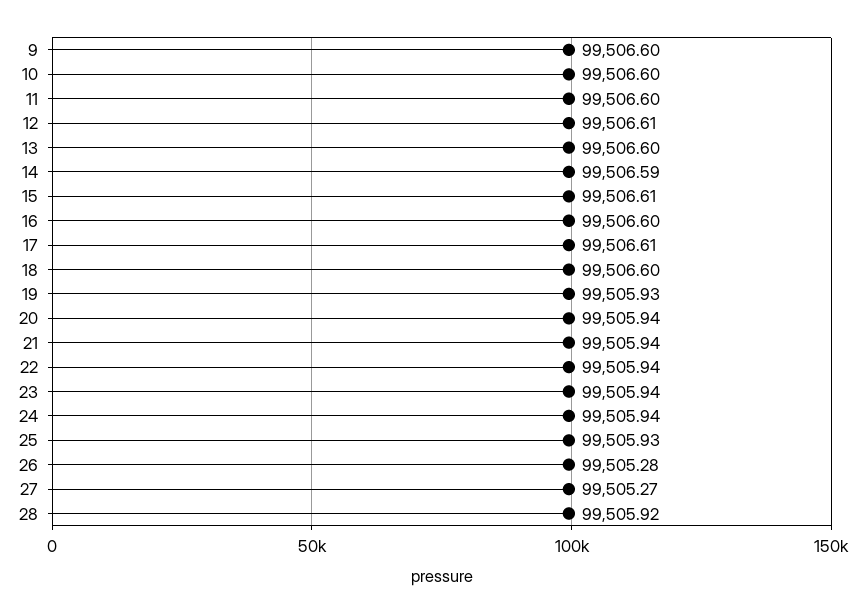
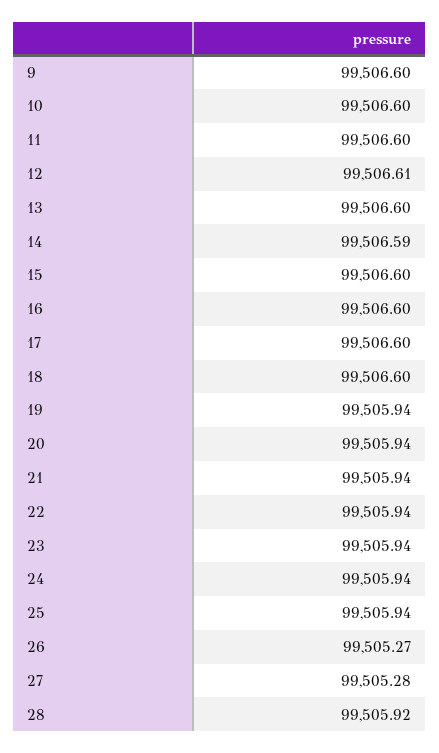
15: 99506.61 -> 99506.6
17: 99506.61 -> 99506.6
19: 99505.93 -> 99505.94
25: 99505.93 -> 99505.94
26: 99505.28 -> 99505.27
27: 99505.27 -> 99505.28

